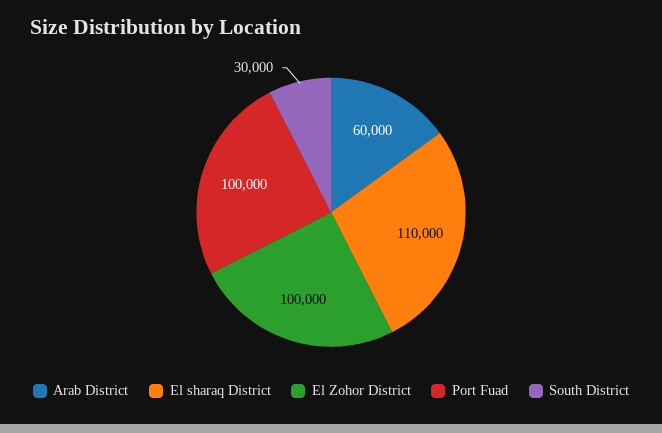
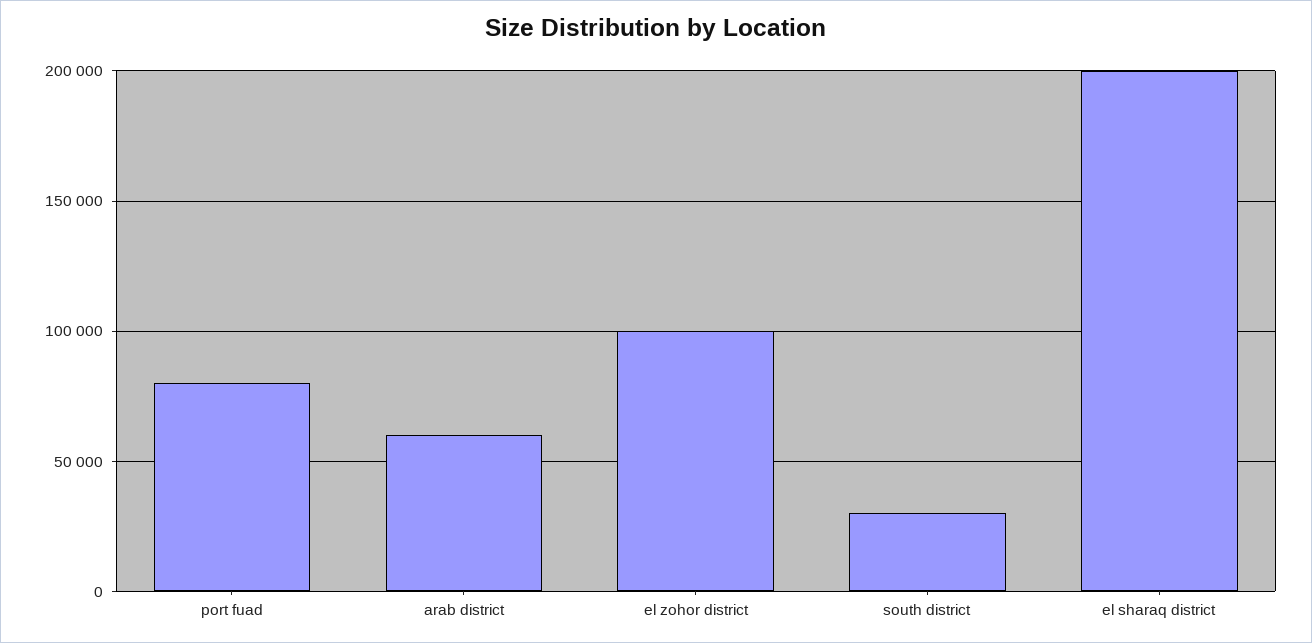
El sharaq District: 110000 -> 200000
Port Fuad: 100000 -> 80000

